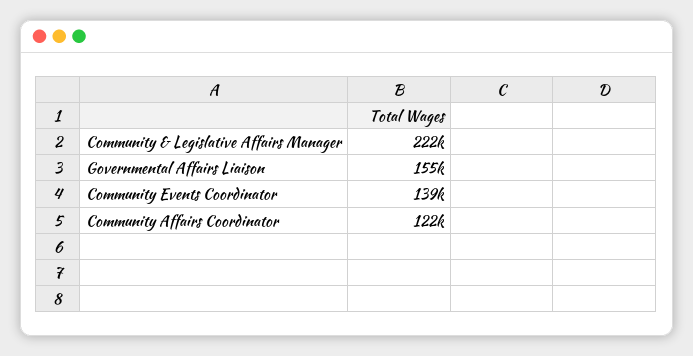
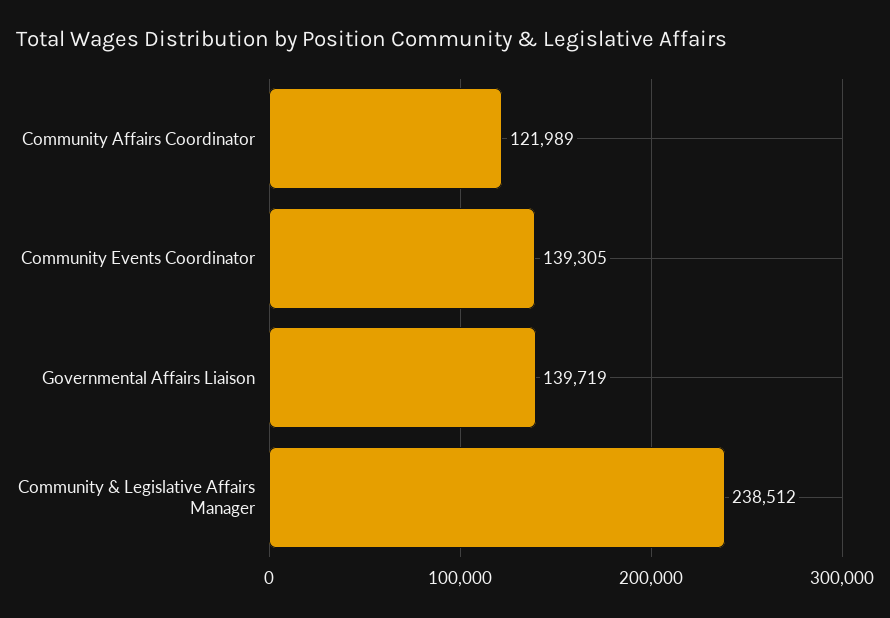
Community & Legislative Affairs Manager: 222000 -> 238512
Governmental Affairs Liaison: 155000 -> 139719

